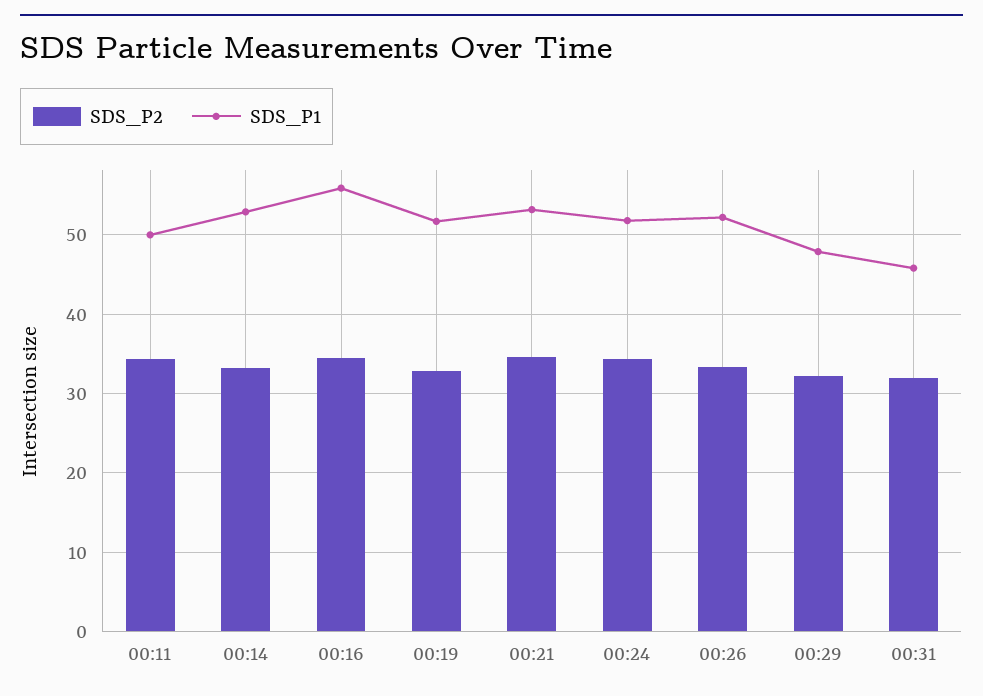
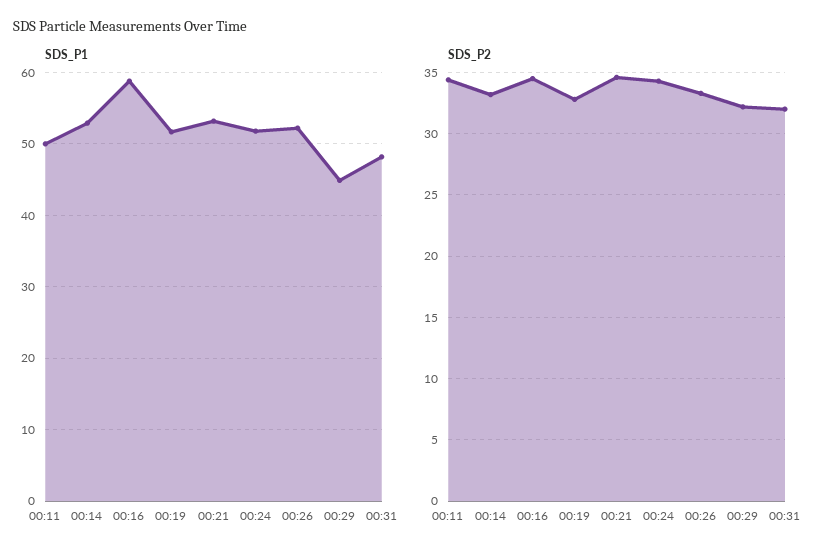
SDS_P1, 00:16: 56 -> 59
SDS_P1, 00:29: 48 -> 45
SDS_P1, 00:31: 46 -> 48

